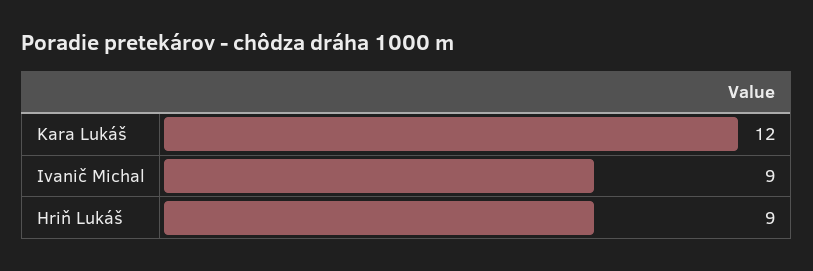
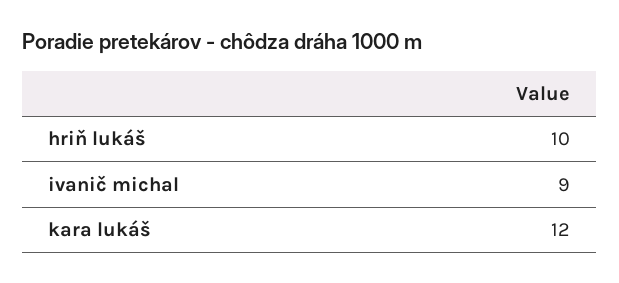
Hriň Lukáš: 9 -> 10

